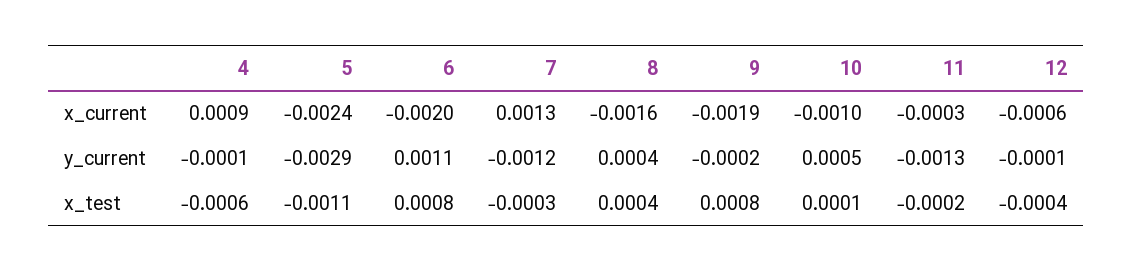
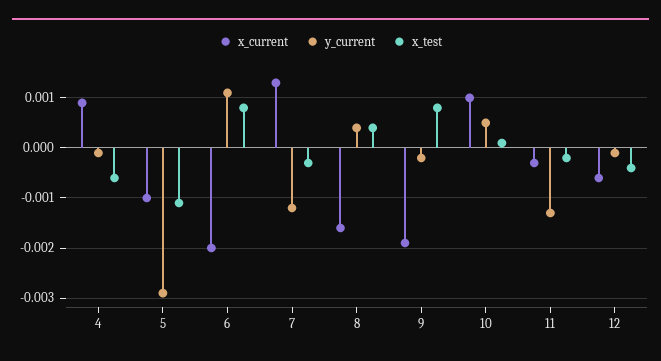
x_current, 5: -0.0024 -> -0.001
x_current, 10: -0.001 -> 0.001

